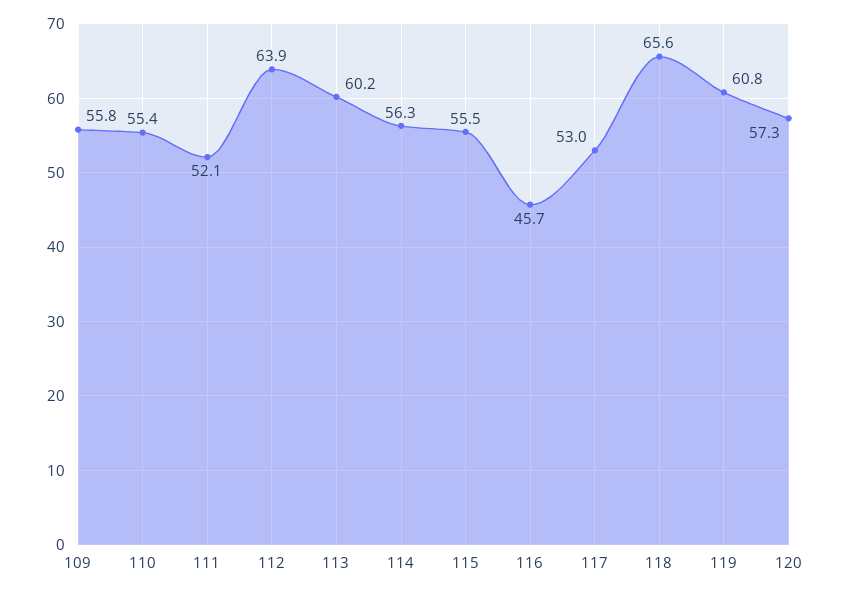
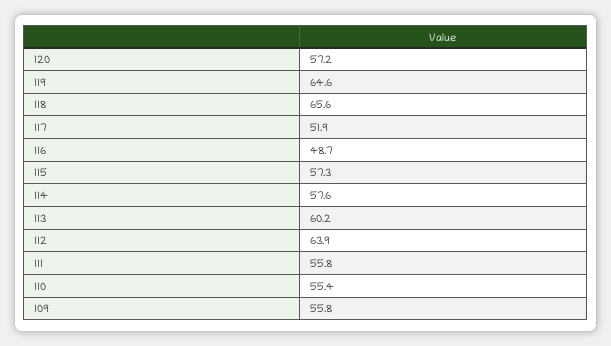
111: 52.1 -> 55.8
114: 56.3 -> 57.6
115: 55.5 -> 57.3
116: 45.7 -> 48.7
117: 53 -> 51.9
119: 60.8 -> 64.6
120: 57.3 -> 57.2

